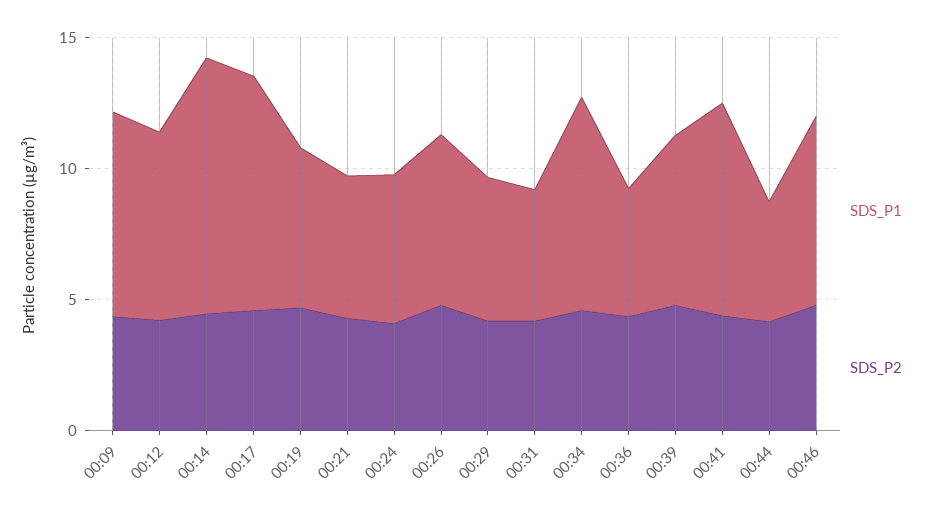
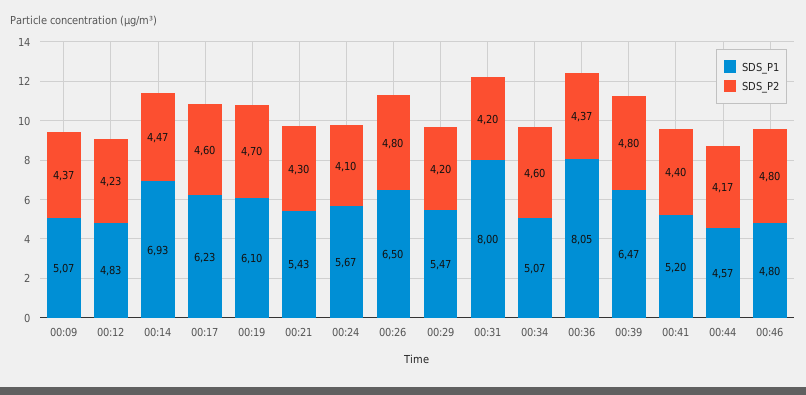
SDS_P1, 00:09: 8 -> 5.07
SDS_P1, 00:12: 7 -> 4.83
SDS_P1, 00:14: 10 -> 6.93
SDS_P1, 00:17: 9 -> 6.23
SDS_P1, 00:31: 5 -> 8
SDS_P1, 00:34: 8 -> 5.07
SDS_P1, 00:36: 5 -> 8.05
SDS_P1, 00:41: 8 -> 5.2
SDS_P1, 00:46: 7 -> 4.8

